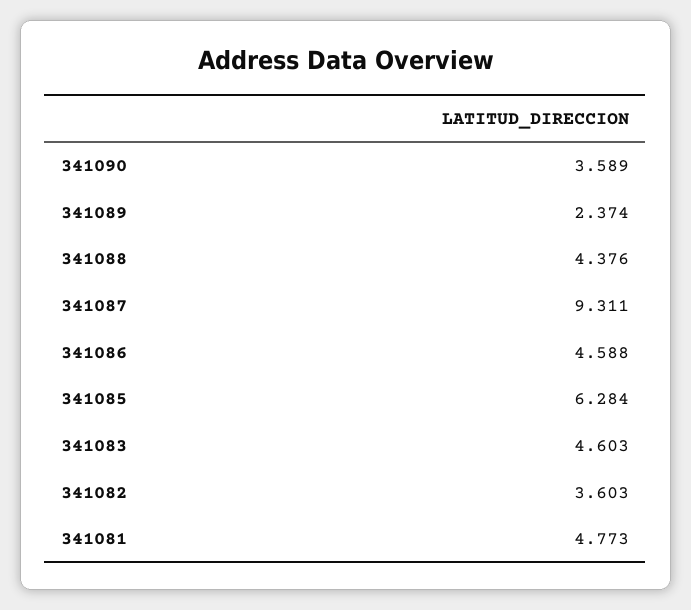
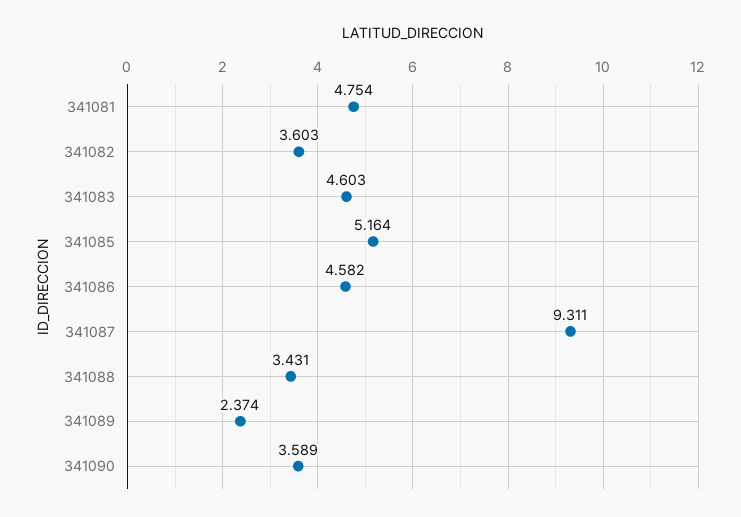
341088: 4.376 -> 3.431
341086: 4.588 -> 4.582
341085: 6.284 -> 5.164
341081: 4.773 -> 4.754

